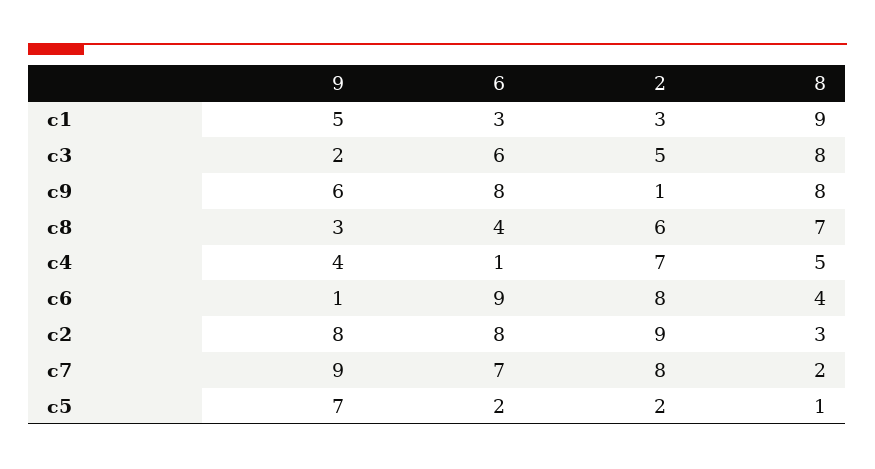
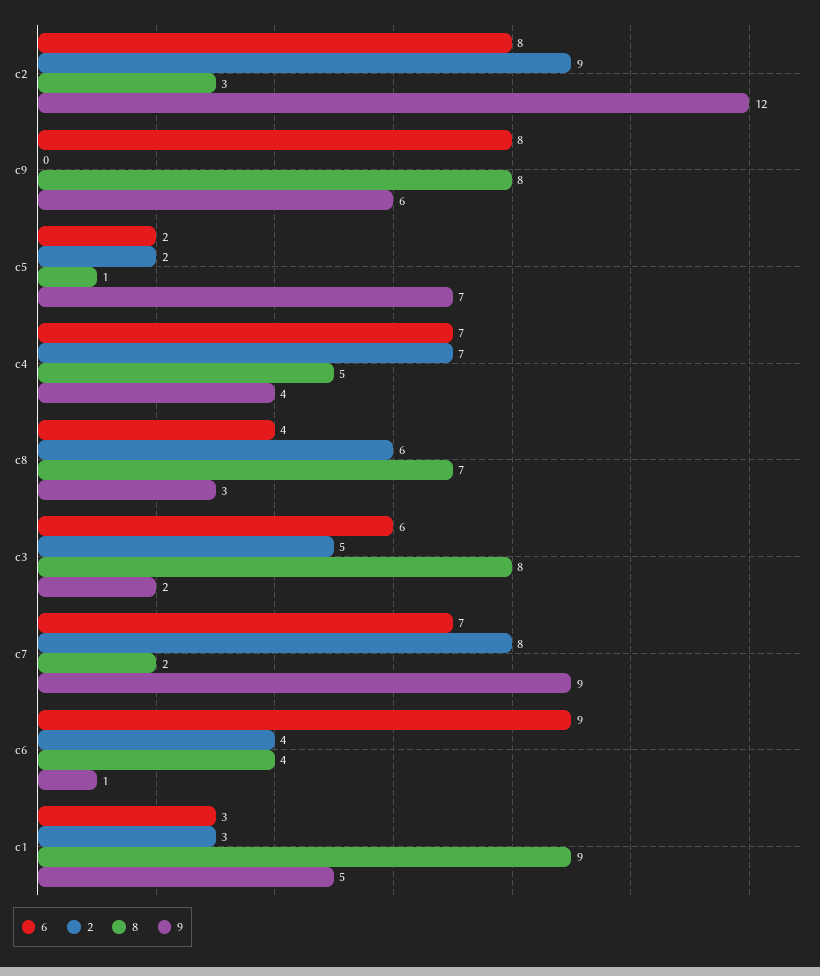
2, c9: 1 -> 0
6, c4: 1 -> 7
2, c6: 8 -> 4
9, c2: 8 -> 12

